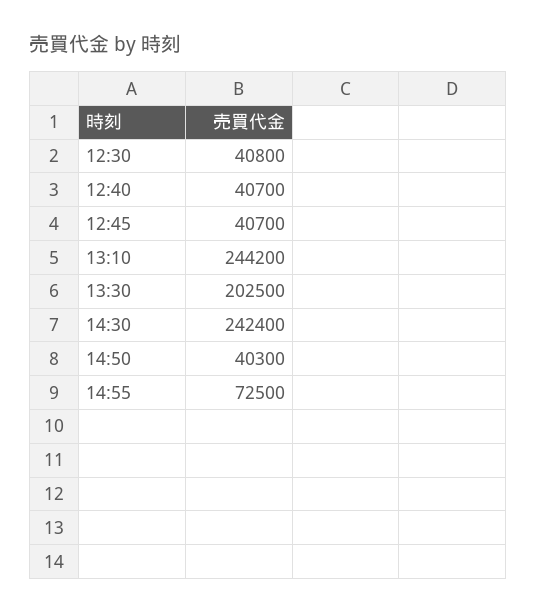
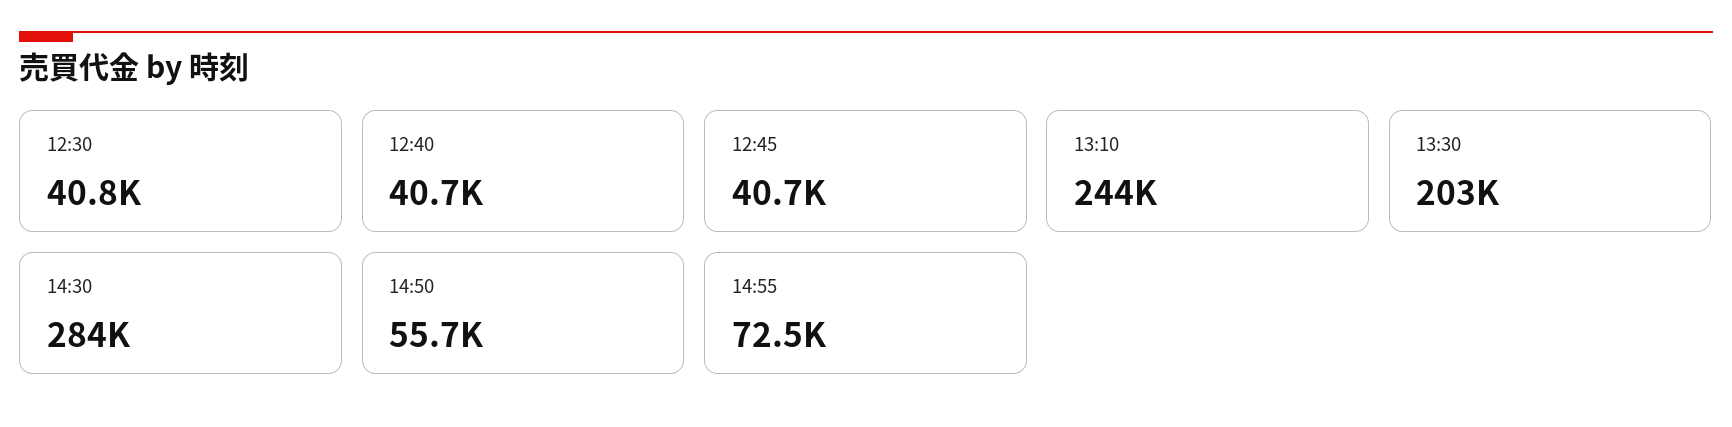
14:30: 242400 -> 284000
14:50: 40300 -> 55700

